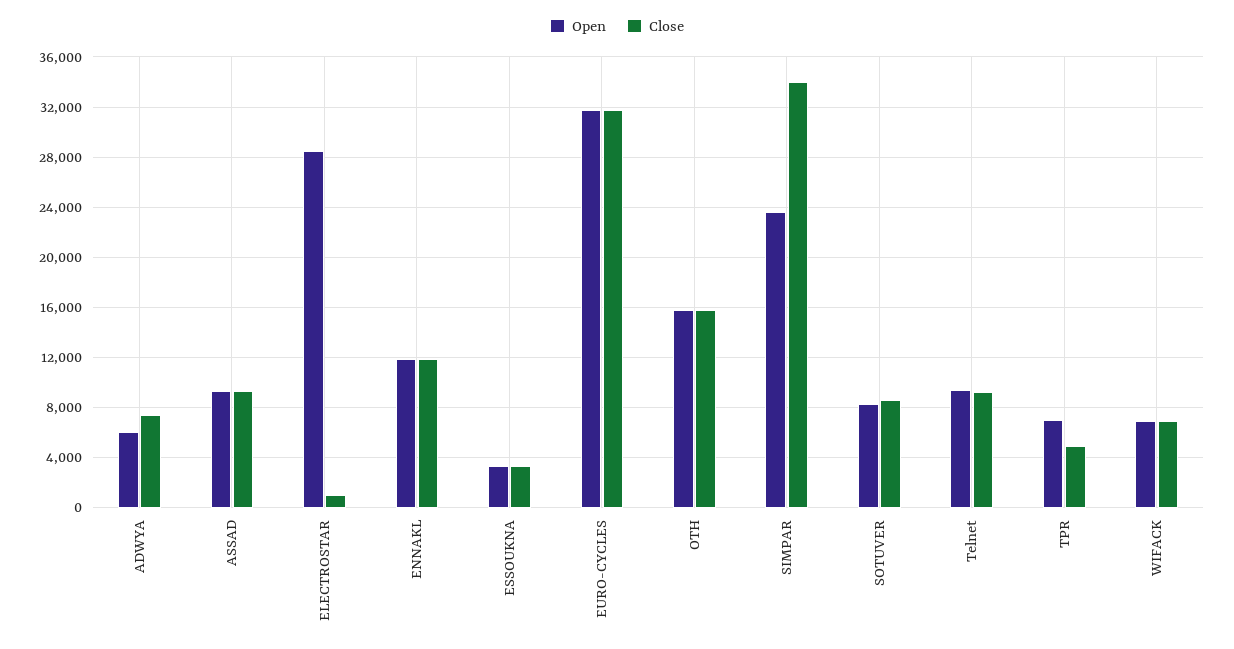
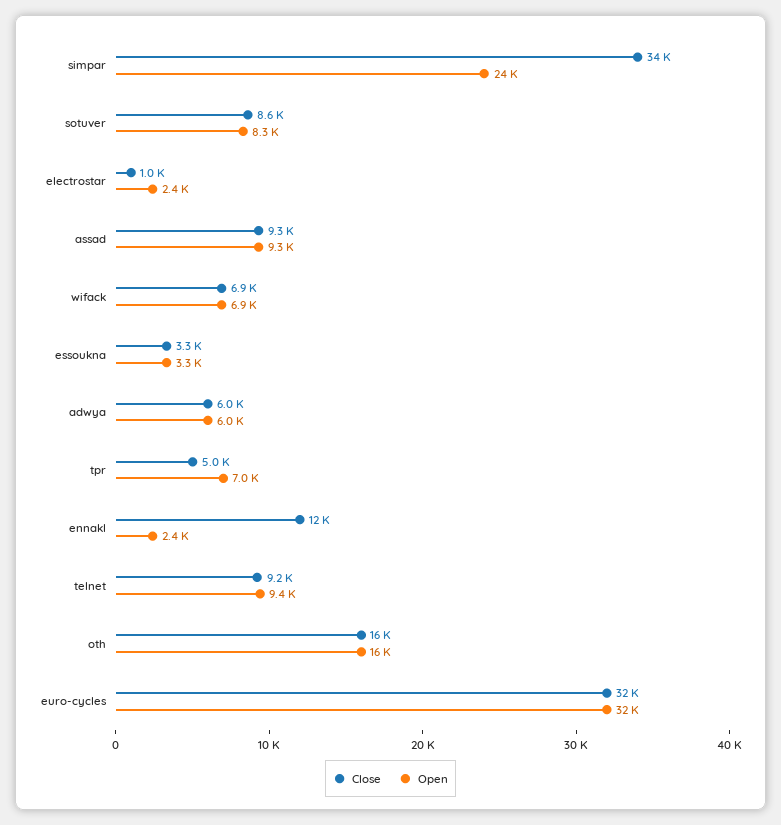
Close, ADWYA: 7500 -> 6000
Open, ELECTROSTAR: 28500 -> 2400
Open, ENNAKL: 12000 -> 2400

